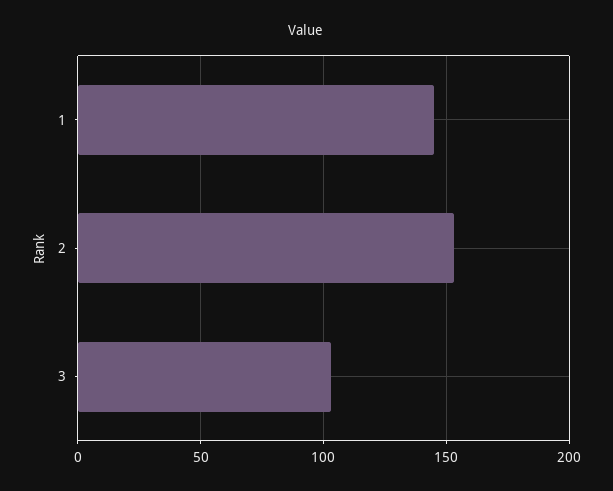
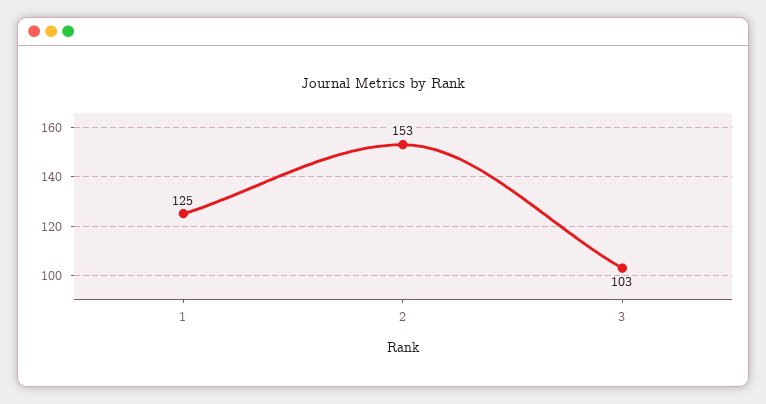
1: 145 -> 125

